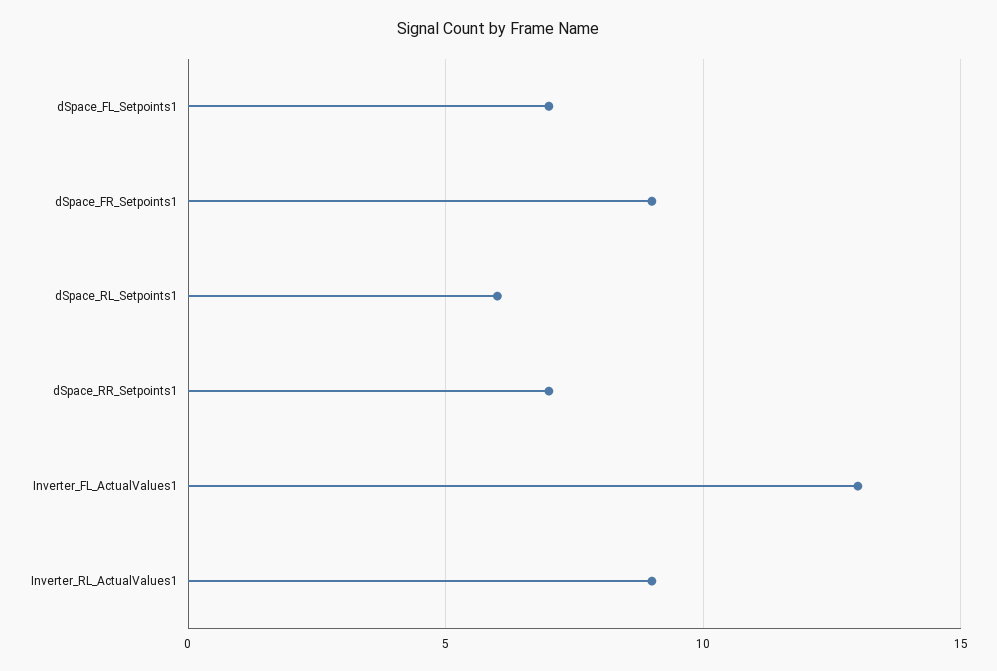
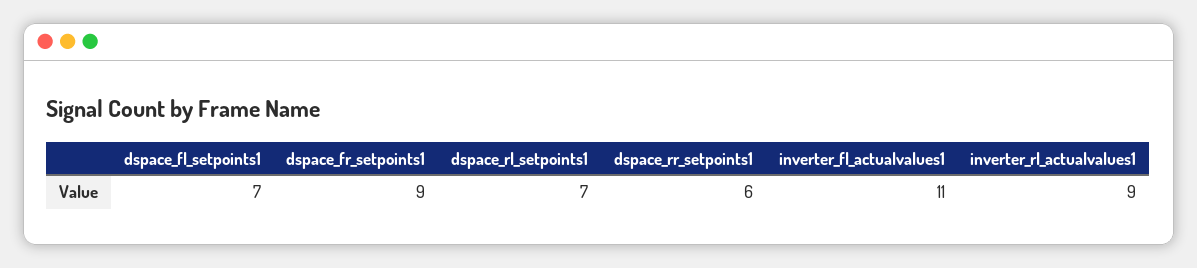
dSpace_RL_Setpoints1: 6 -> 7
dSpace_RR_Setpoints1: 7 -> 6
Inverter_FL_ActualValues1: 13 -> 11

